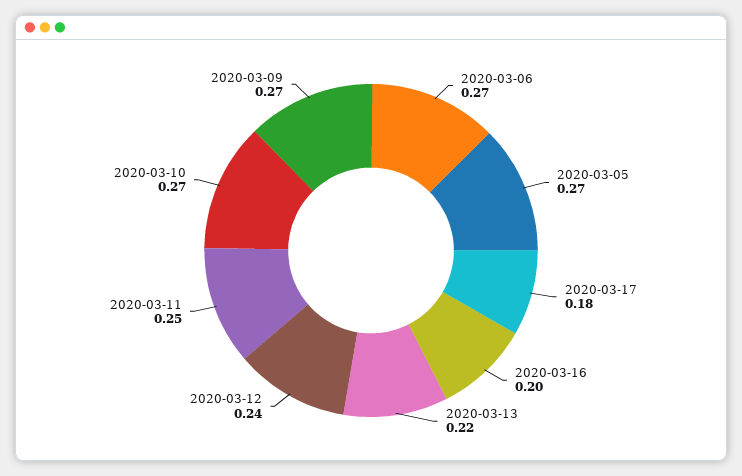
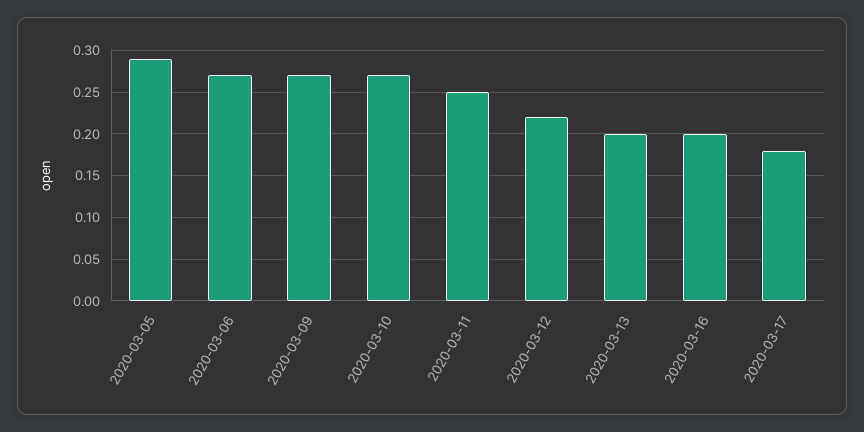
2020-03-05: 0.27 -> 0.29
2020-03-13: 0.22 -> 0.2
2020-03-12: 0.24 -> 0.22

